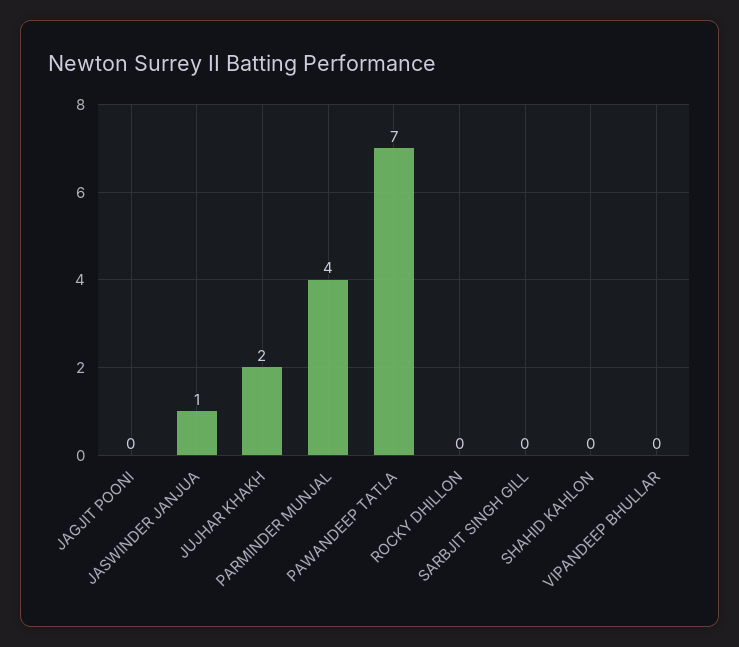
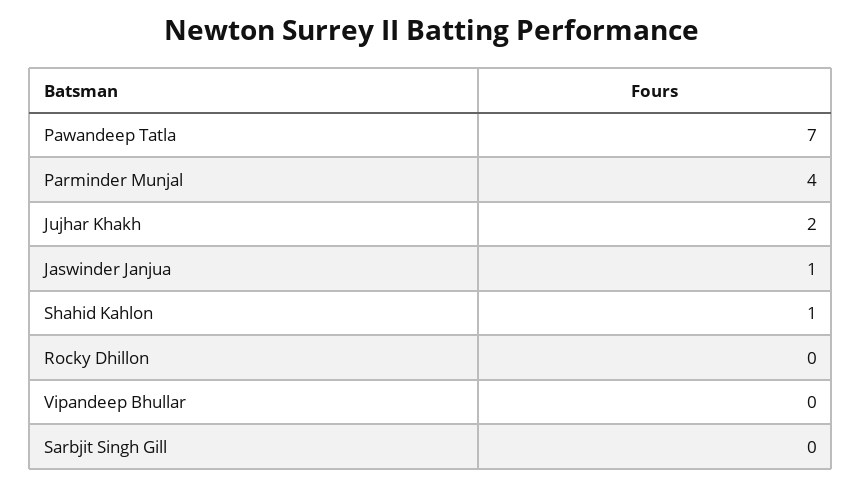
JAGJIT POONI: 0 -> none
SHAHID KAHLON: 0 -> 1

